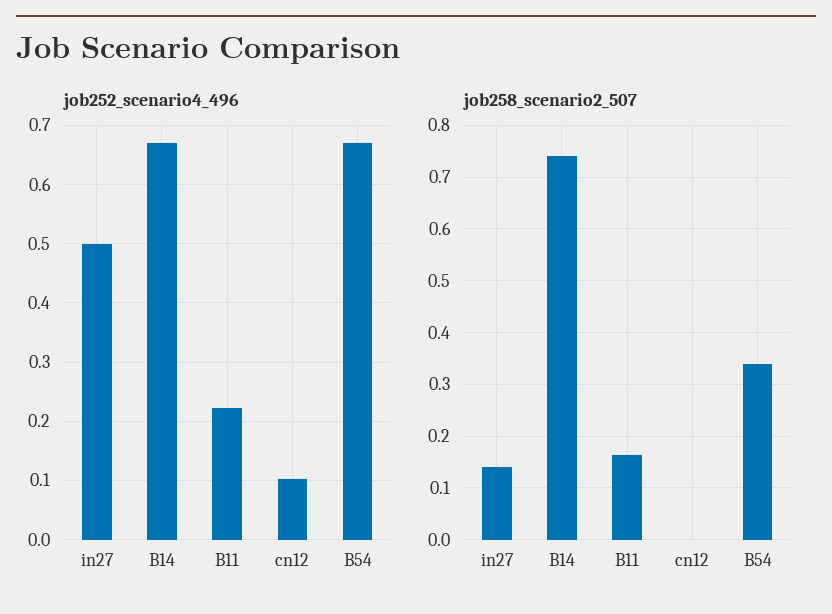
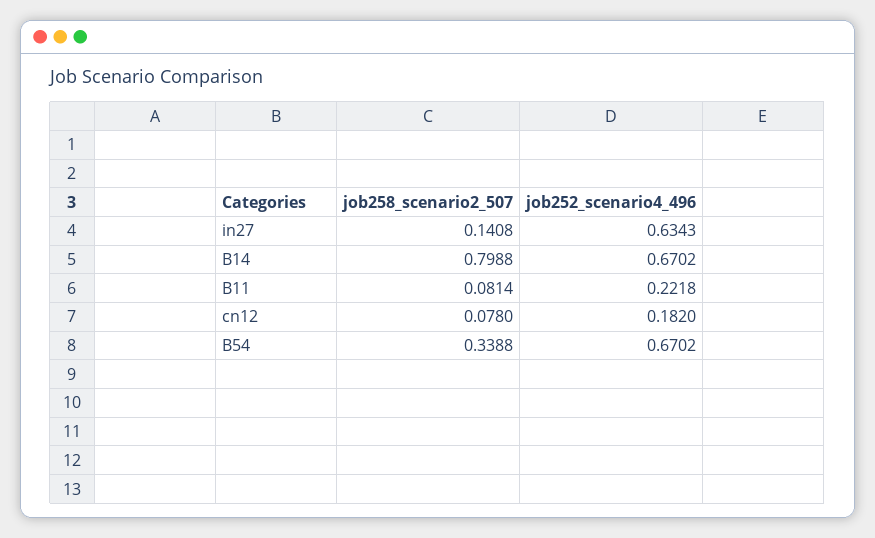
job252_scenario4_496, in27: 0.5 -> 0.6343
job252_scenario4_496, cn12: 0.1 -> 0.182
job258_scenario2_507, B14: 0.74 -> 0.7988
job258_scenario2_507, B11: 0.16 -> 0.0814
job258_scenario2_507, cn12: 0 -> 0.078

